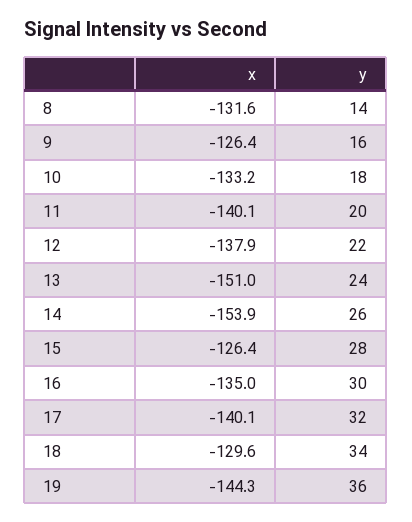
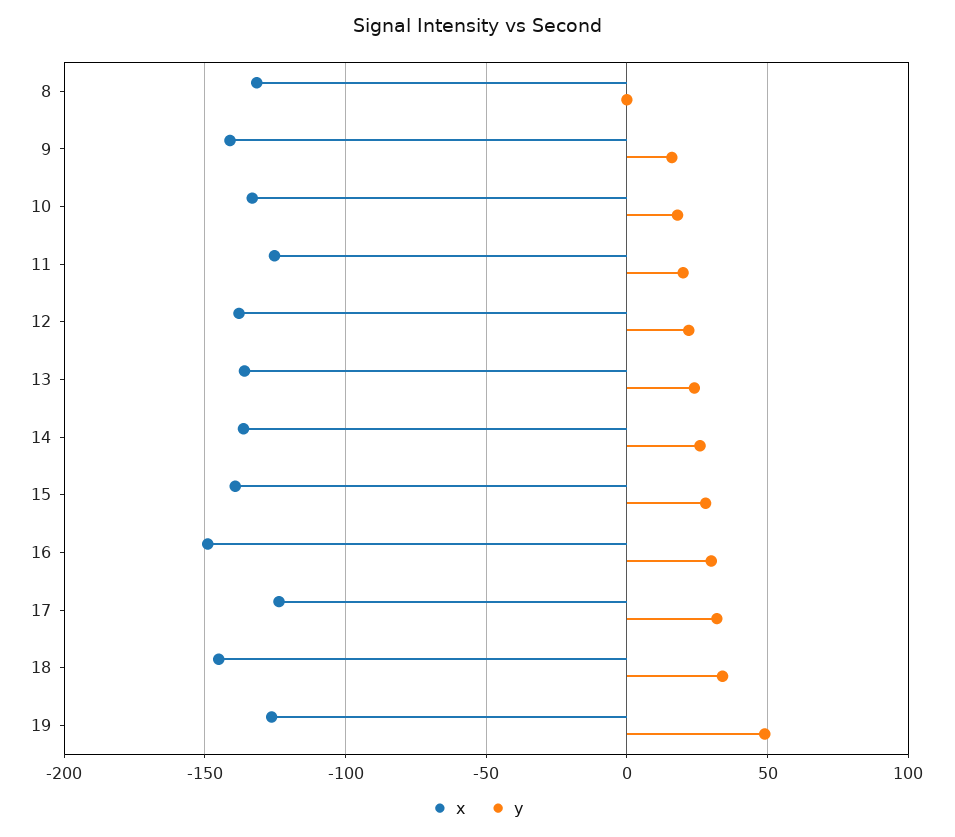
y, 8: 14 -> 0
x, 9: -126.4 -> -140
x, 11: -140.1 -> -125
x, 13: -151 -> -135
x, 14: -153.9 -> -135
x, 15: -126.4 -> -140
x, 16: -135 -> -150
x, 17: -140.1 -> -125
x, 18: -129.6 -> -145
x, 19: -144.3 -> -125
y, 19: 36 -> 50

